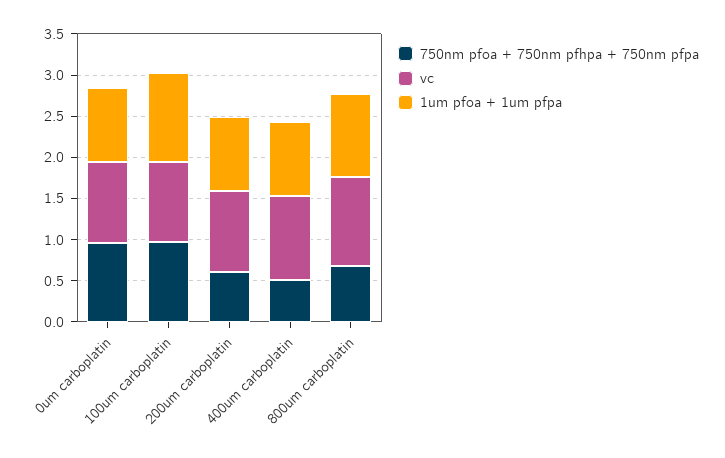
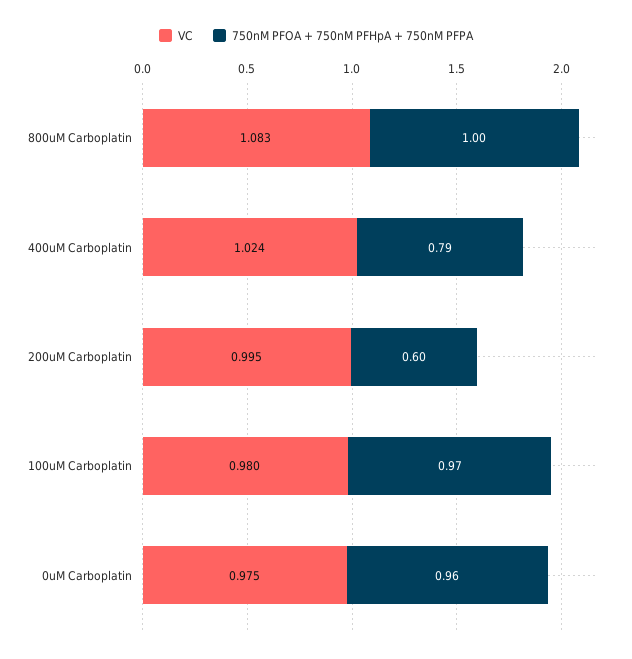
1um pfoa + 1um pfpa, 0um carboplatin: 0.9 -> none
1um pfoa + 1um pfpa, 100um carboplatin: 1.1 -> none
1um pfoa + 1um pfpa, 200um carboplatin: 0.9 -> none
750nm pfoa + 750nm pfhpa + 750nm pfpa, 400um carboplatin: 0.5 -> 0.79
1um pfoa + 1um pfpa, 400um carboplatin: 0.9 -> none
750nm pfoa + 750nm pfhpa + 750nm pfpa, 800um carboplatin: 0.7 -> 1
1um pfoa + 1um pfpa, 800um carboplatin: 1 -> none

